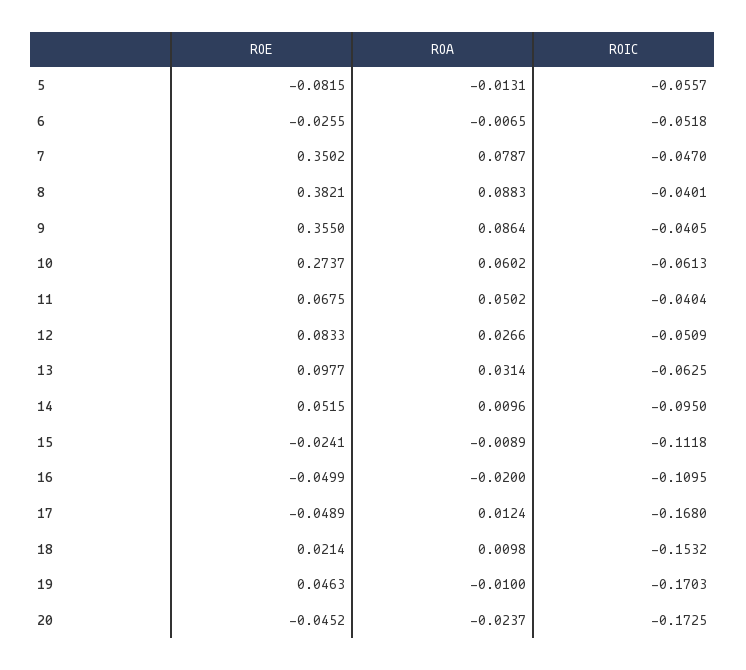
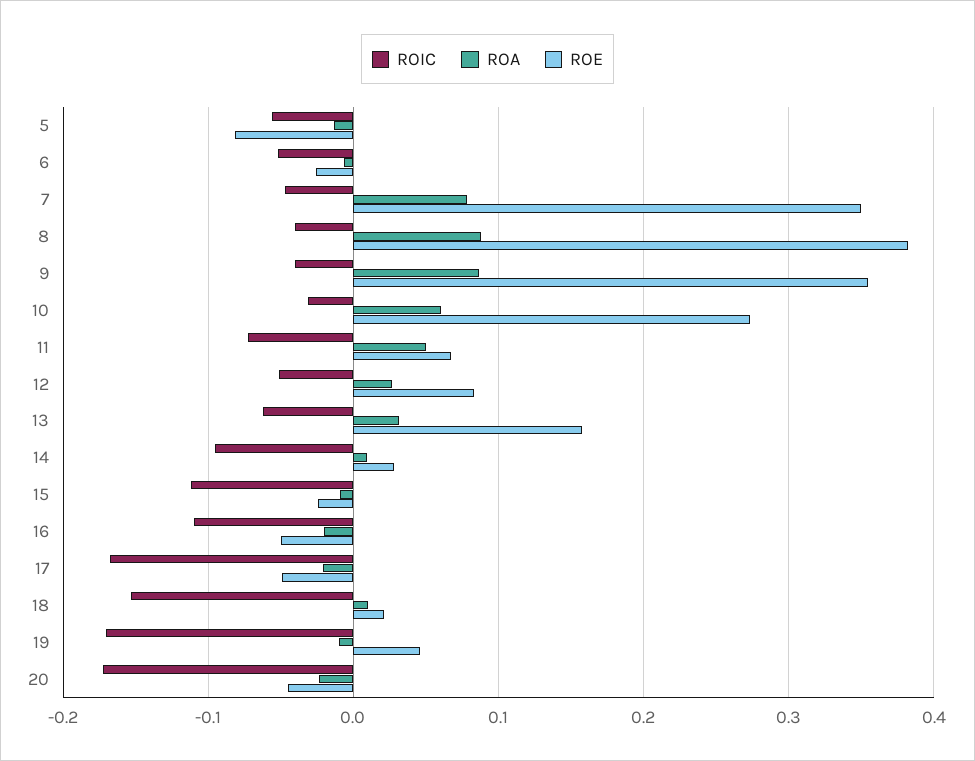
ROIC, 10: -0.0613 -> -0.03
ROIC, 11: -0.0404 -> -0.07
ROE, 13: 0.0977 -> 0.16
ROE, 14: 0.0515 -> 0.03
ROA, 17: 0.0124 -> -0.02

